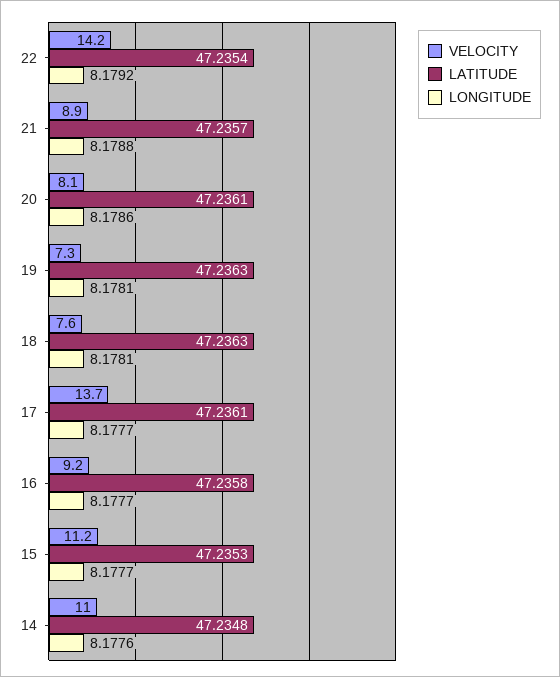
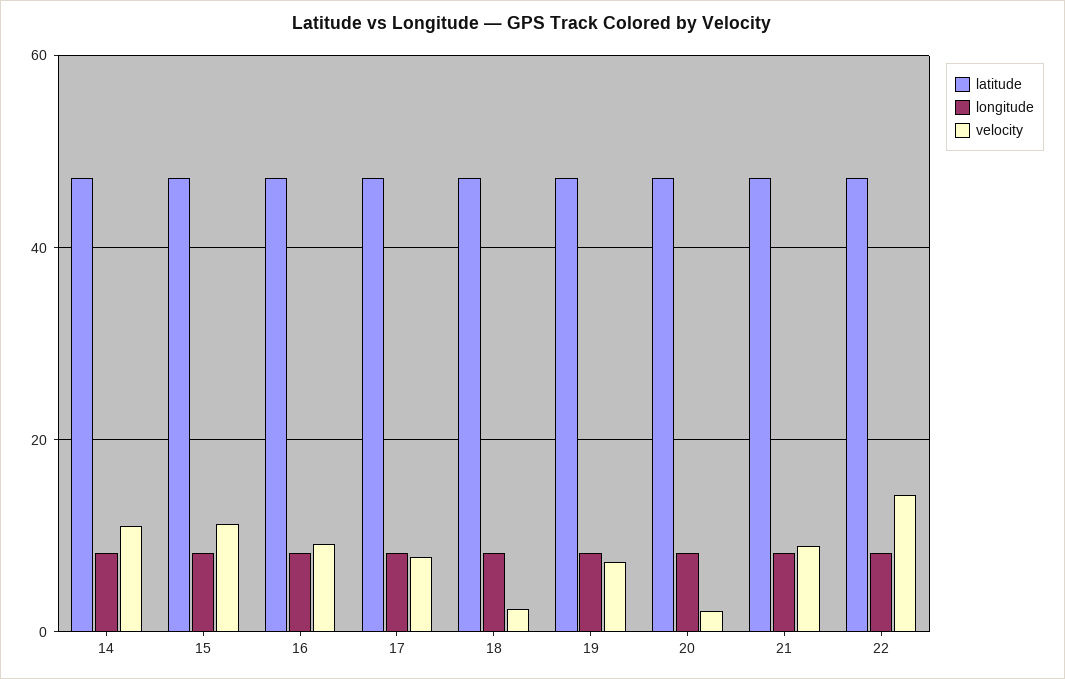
VELOCITY, 20: 8.1 -> 2
VELOCITY, 18: 7.6 -> 2
VELOCITY, 17: 13.7 -> 8

